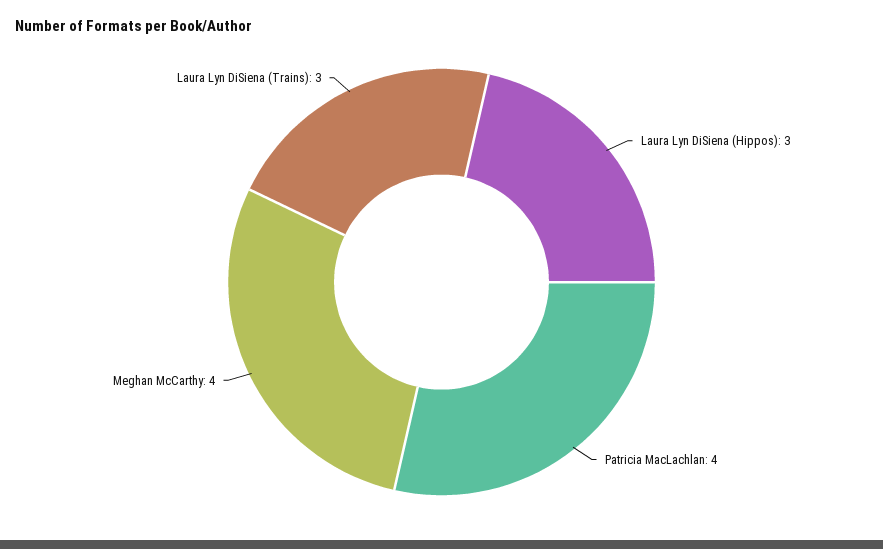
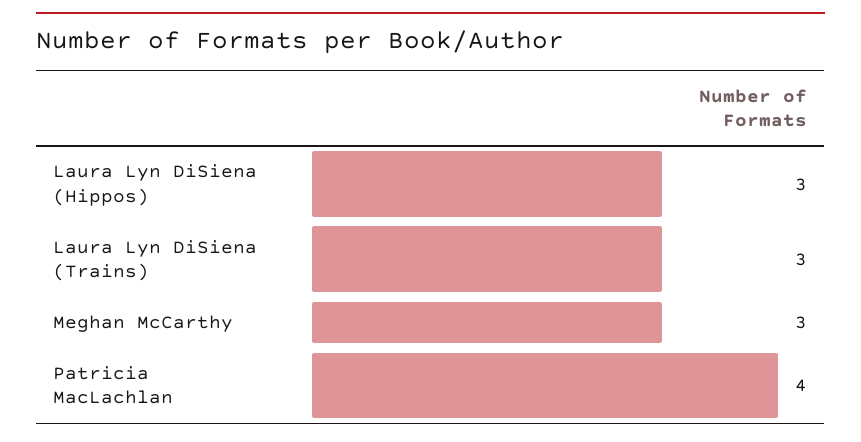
Meghan McCarthy: 4 -> 3

